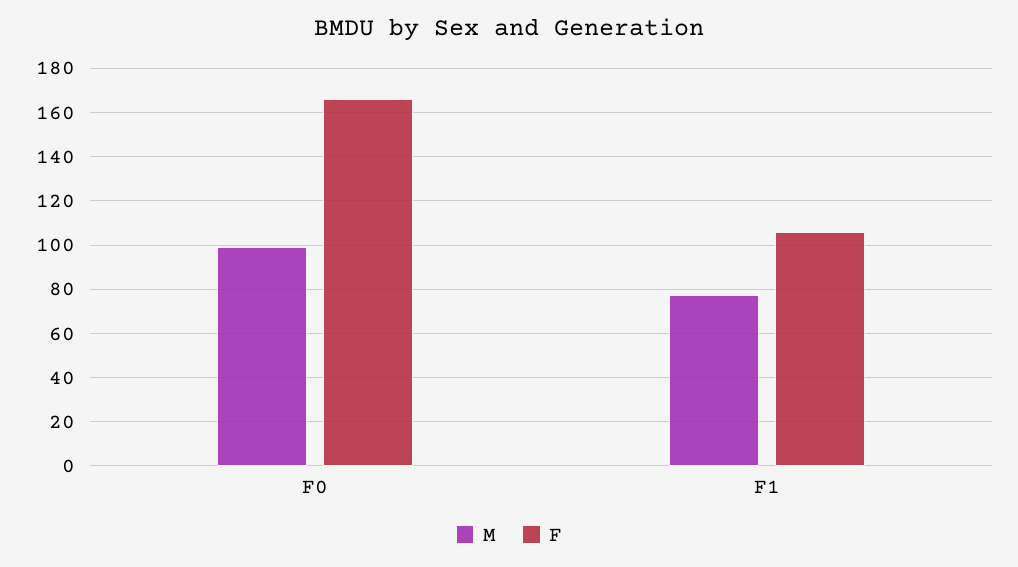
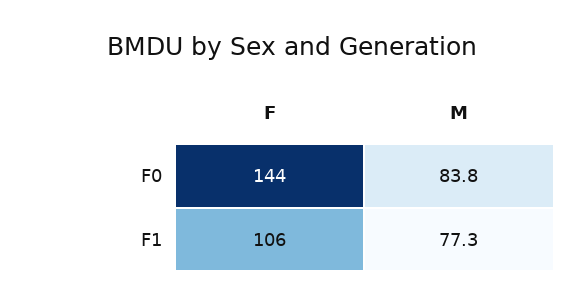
M, F0: 100 -> 83.8
F, F0: 165 -> 144

